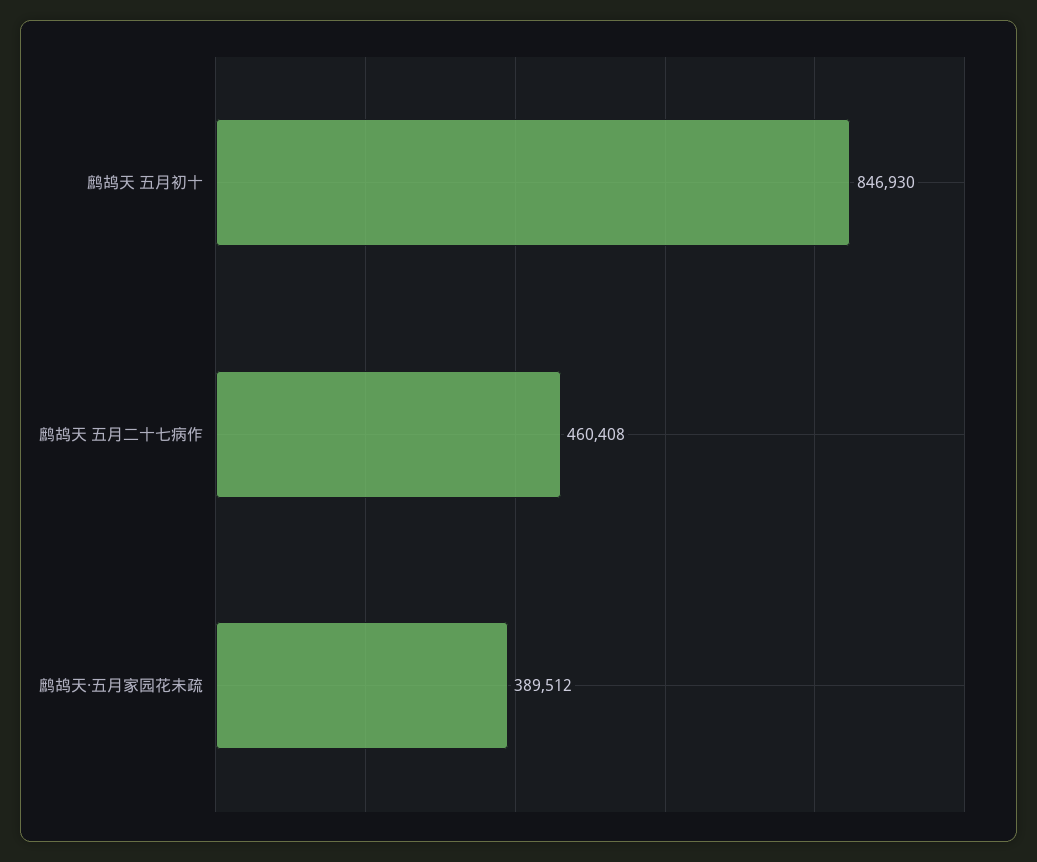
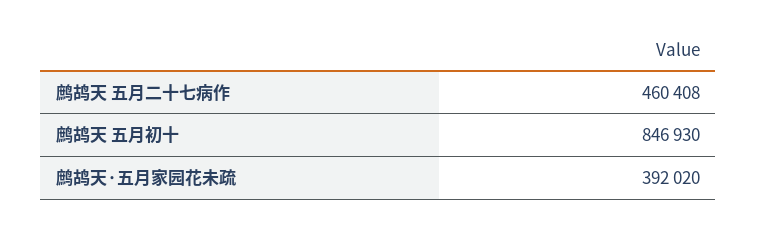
鹧鸪天·五月家园花未疏: 389512 -> 392020

